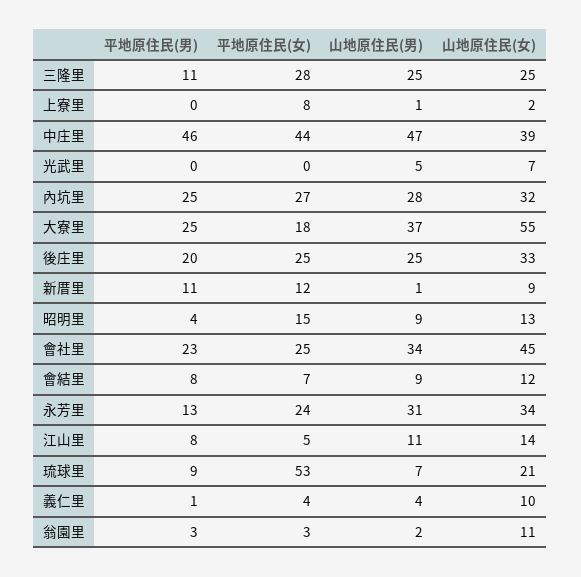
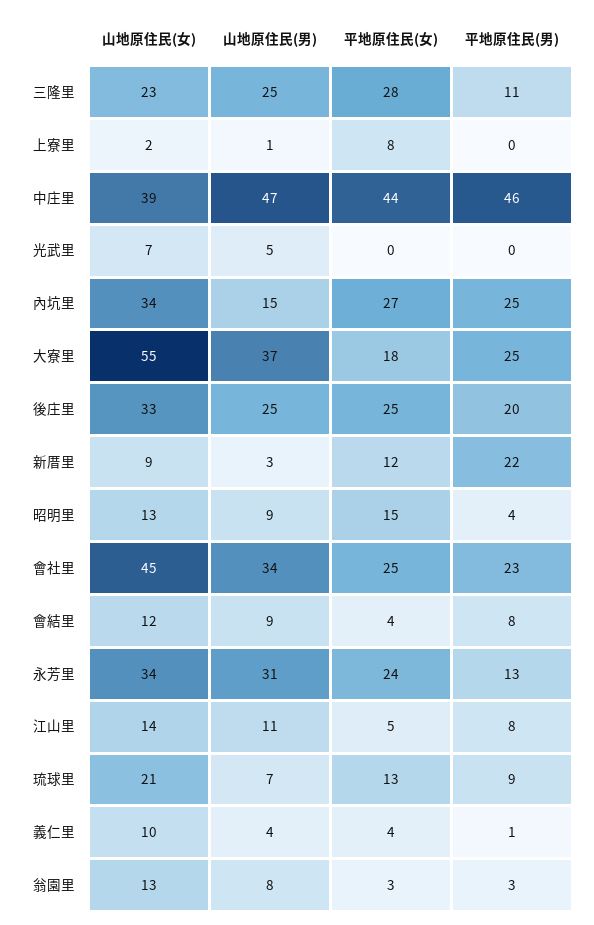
山地原住民(女), 三隆里: 25 -> 23
山地原住民(男), 內坑里: 28 -> 15
山地原住民(女), 內坑里: 32 -> 34
平地原住民(男), 新厝里: 11 -> 22
山地原住民(男), 新厝里: 1 -> 3
平地原住民(女), 會結里: 7 -> 4
平地原住民(女), 琉球里: 53 -> 13
山地原住民(男), 翁園里: 2 -> 8
山地原住民(女), 翁園里: 11 -> 13

